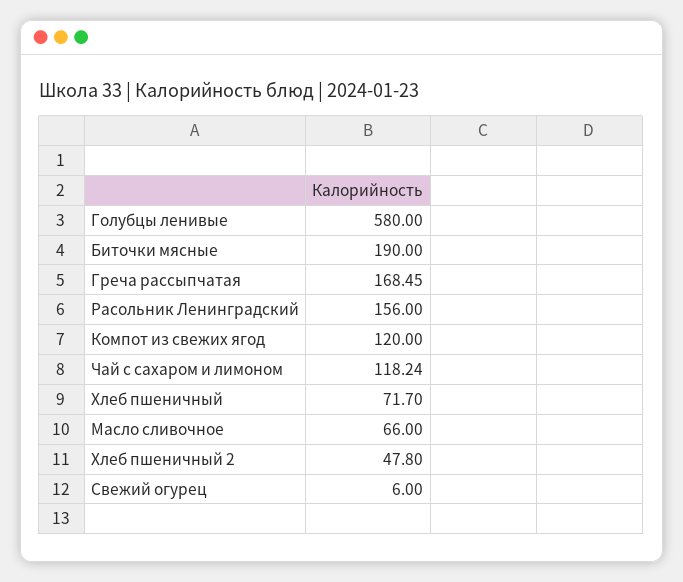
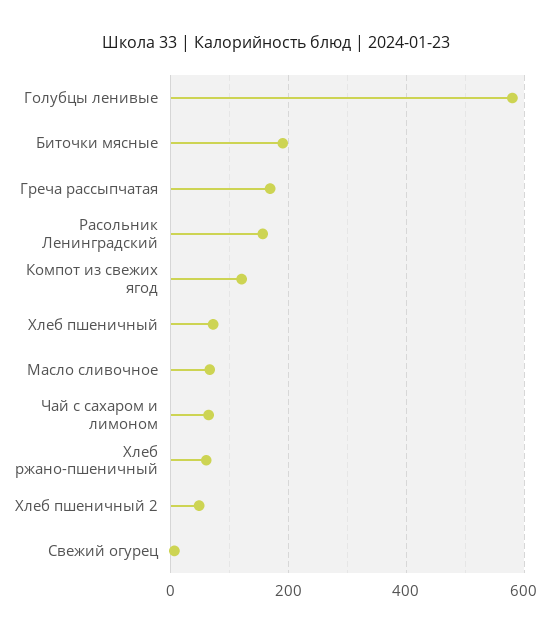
Чай с сахаром и лимоном: 118.24 -> 60
Хлеб ржано-пшеничный: none -> 60

